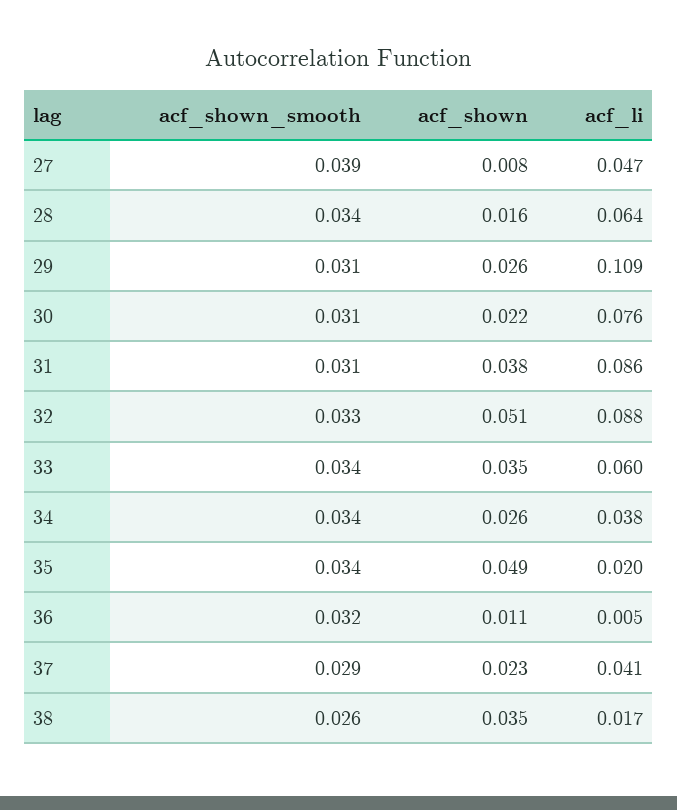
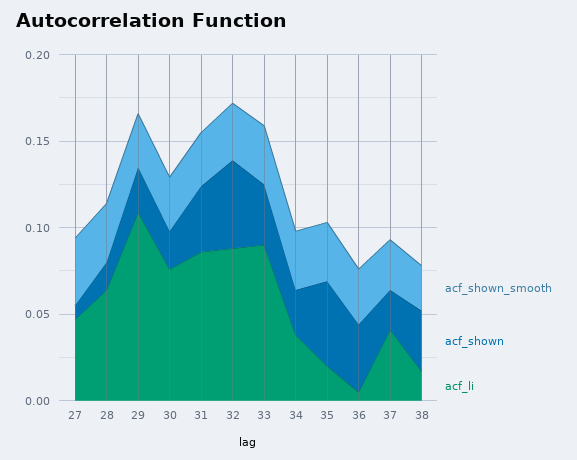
acf_li, 33: 0.06 -> 0.09
acf_shown, 36: 0.011 -> 0.04

